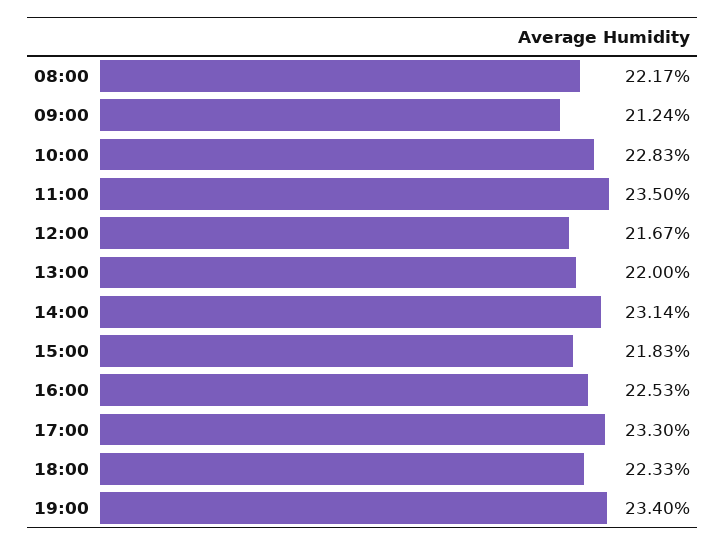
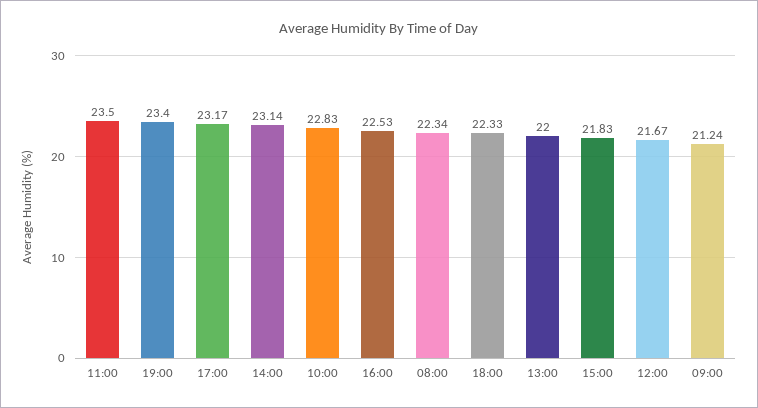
08:00: 22.17 -> 22.34
17:00: 23.3 -> 23.17

